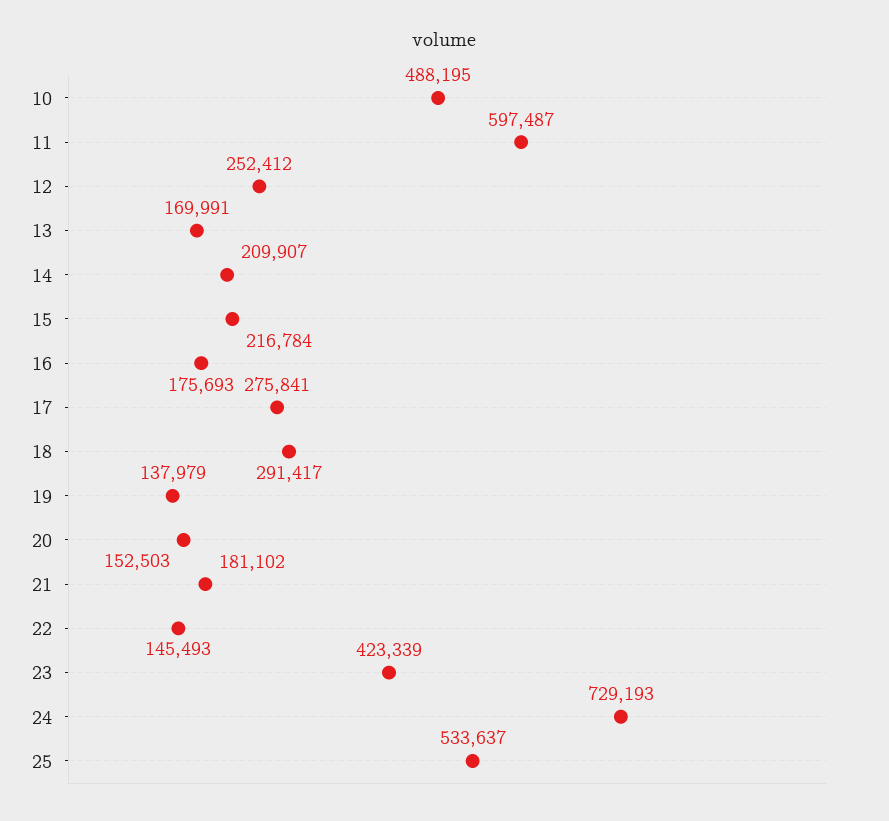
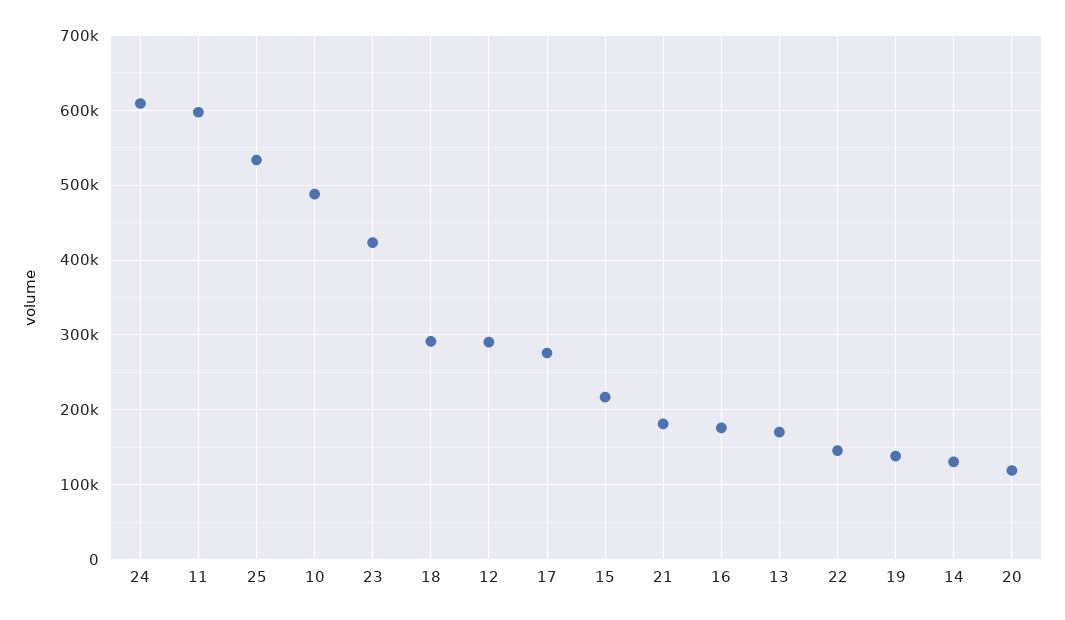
12: 252412 -> 290000
14: 209907 -> 130000
20: 152503 -> 120000
24: 729193 -> 610000

